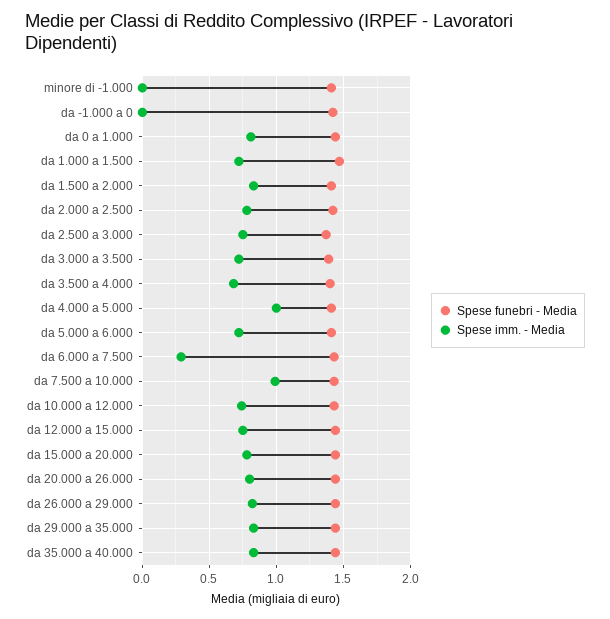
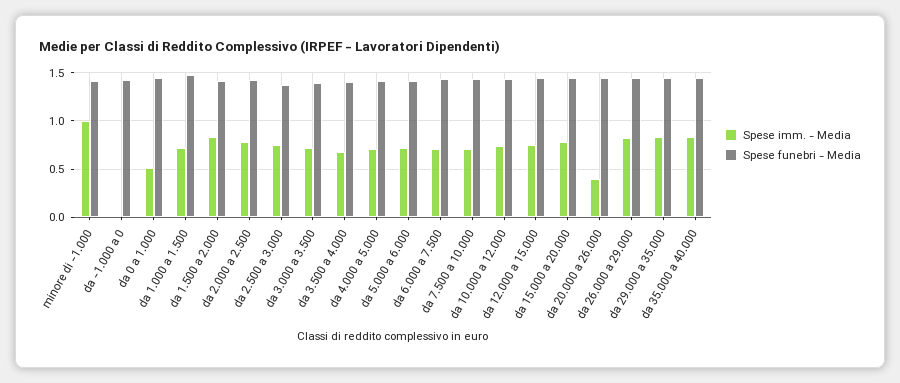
Spese imm. - Media, minore di -1.000: 0 -> 1
Spese imm. - Media, da 0 a 1.000: 0.8 -> 0.5
Spese imm. - Media, da 4.000 a 5.000: 1 -> 0.7
Spese imm. - Media, da 6.000 a 7.500: 0.3 -> 0.7
Spese imm. - Media, da 7.500 a 10.000: 1 -> 0.7
Spese imm. - Media, da 20.000 a 26.000: 0.8 -> 0.4

